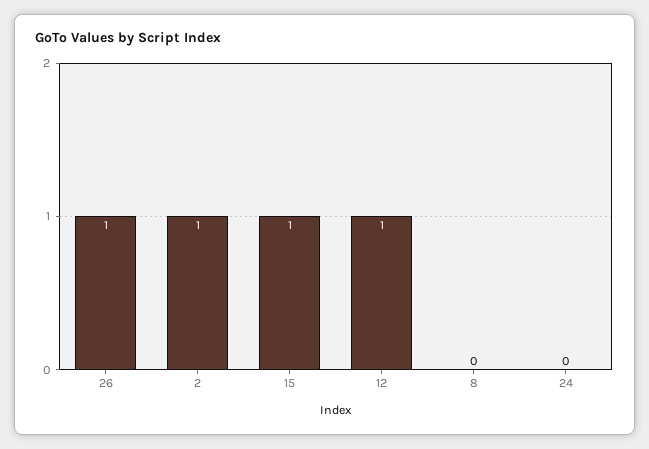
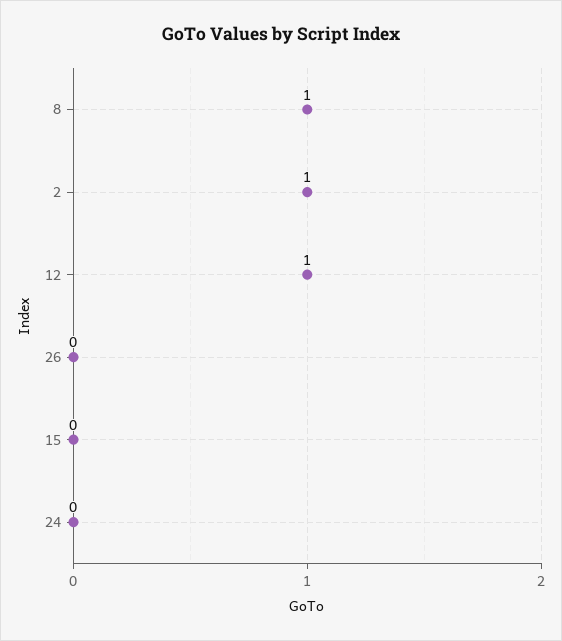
26: 1 -> 0
15: 1 -> 0
8: 0 -> 1

